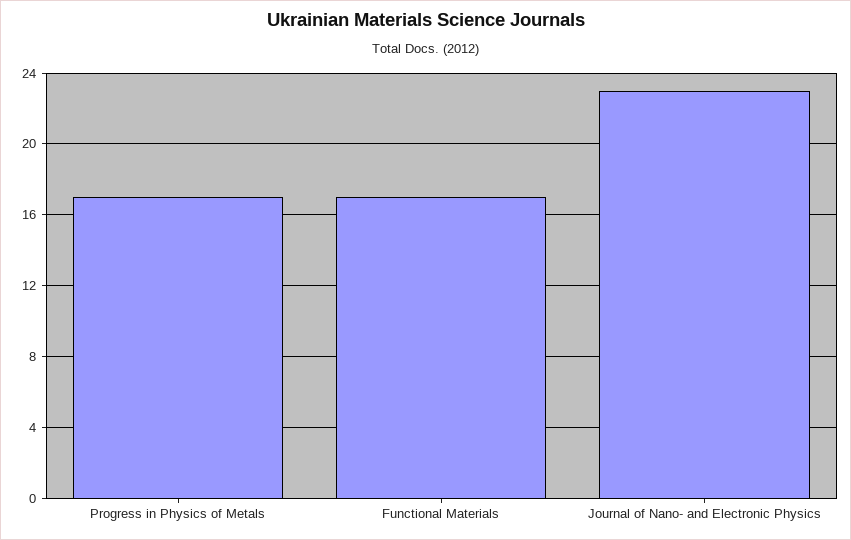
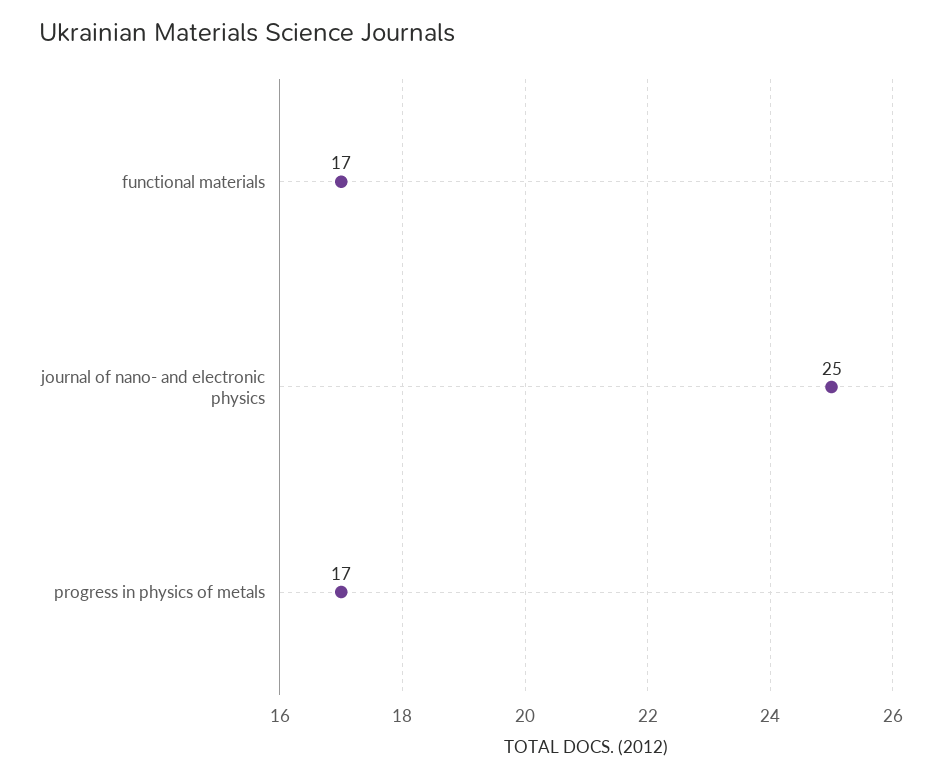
Journal of Nano- and Electronic Physics: 23 -> 25

